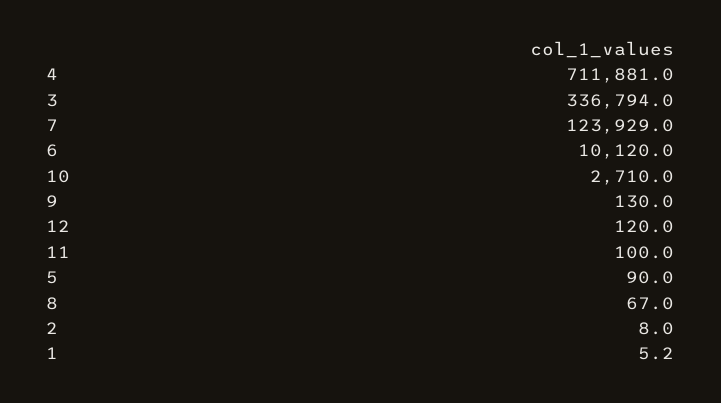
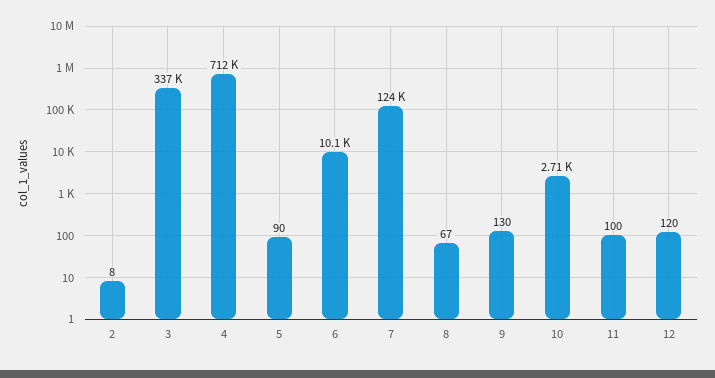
1: 5.2 -> none

